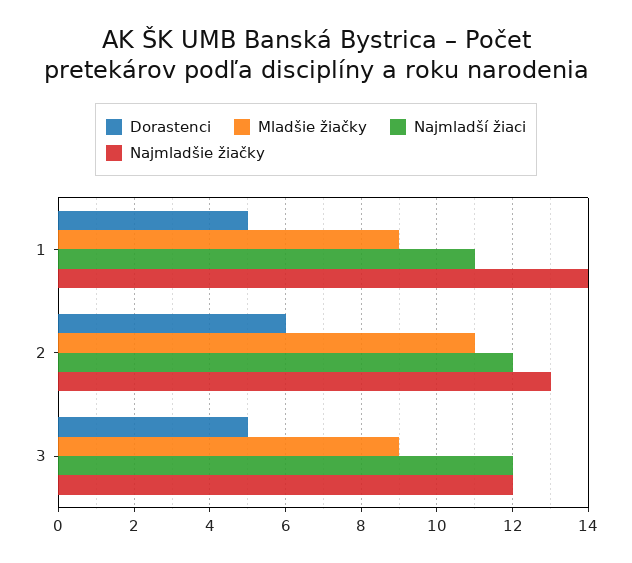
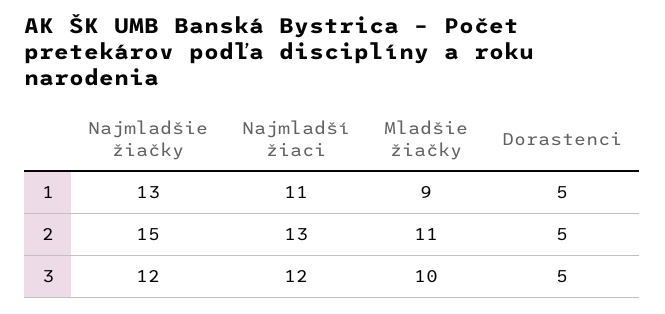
Najmladšie žiačky, 1: 14 -> 13
Dorastenci, 2: 6 -> 5
Najmladší žiaci, 2: 12 -> 13
Najmladšie žiačky, 2: 13 -> 15
Mladšie žiačky, 3: 9 -> 10

